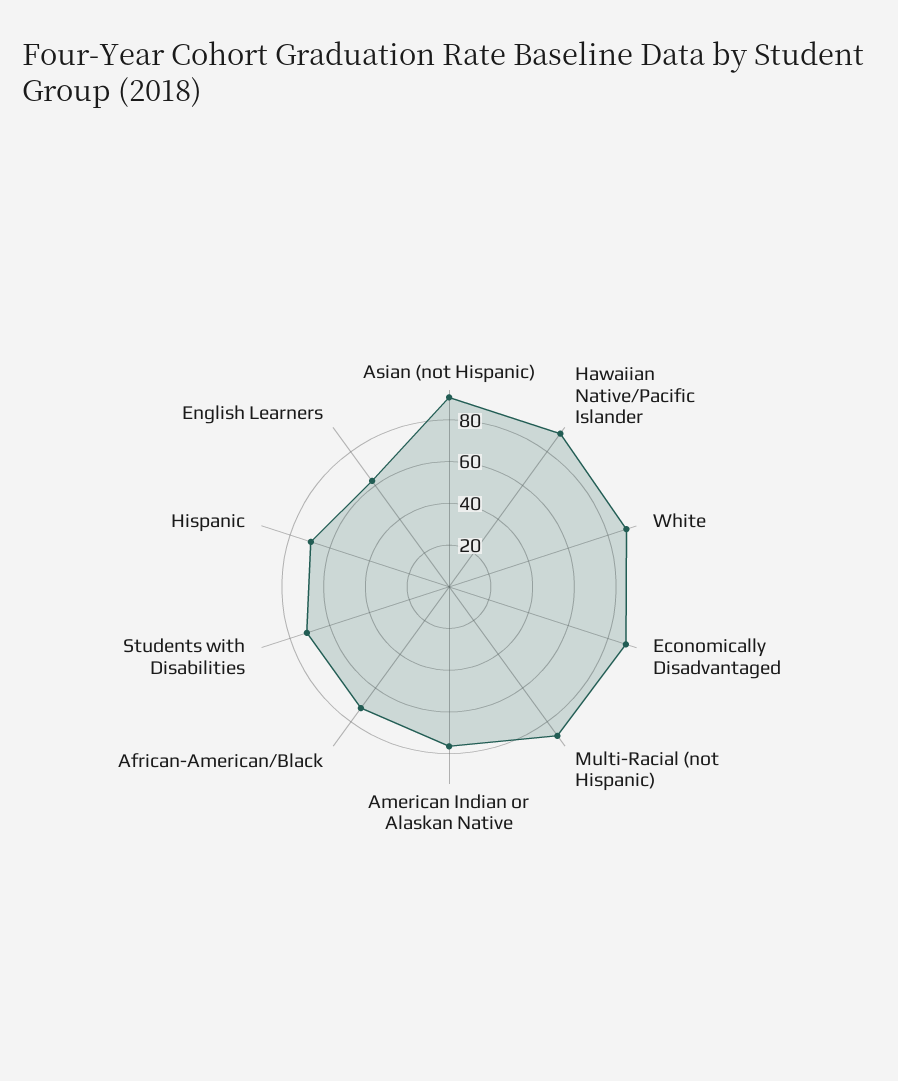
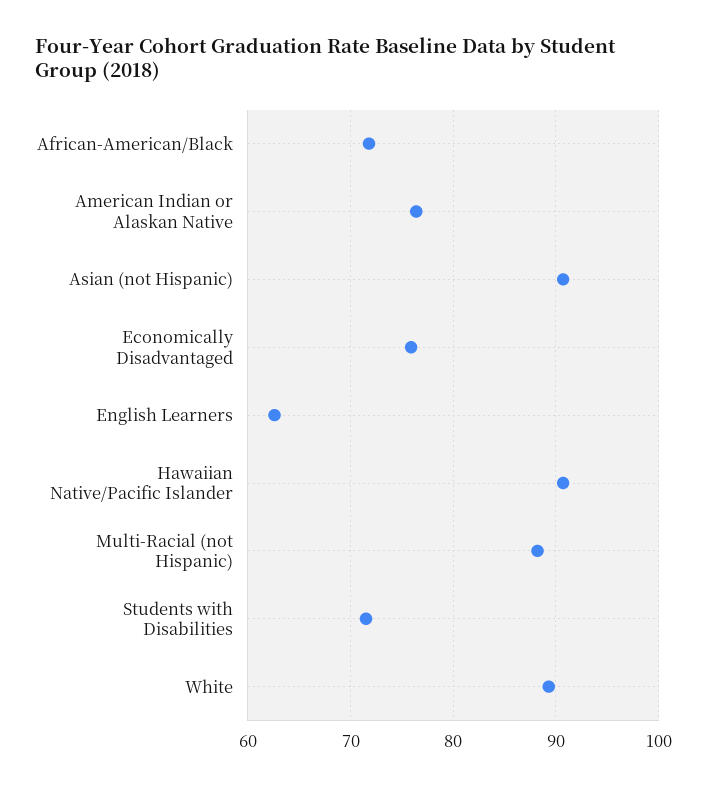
Economically Disadvantaged: 90 -> 76
Hispanic: 70 -> none

